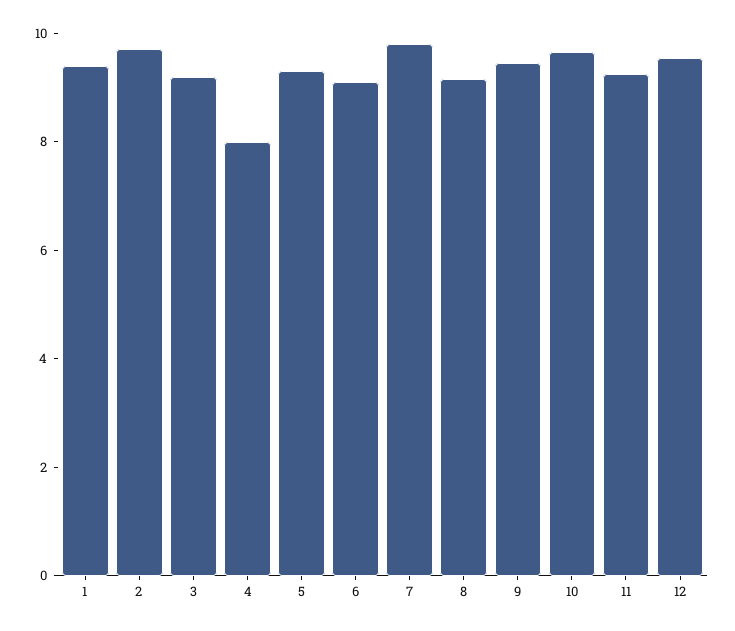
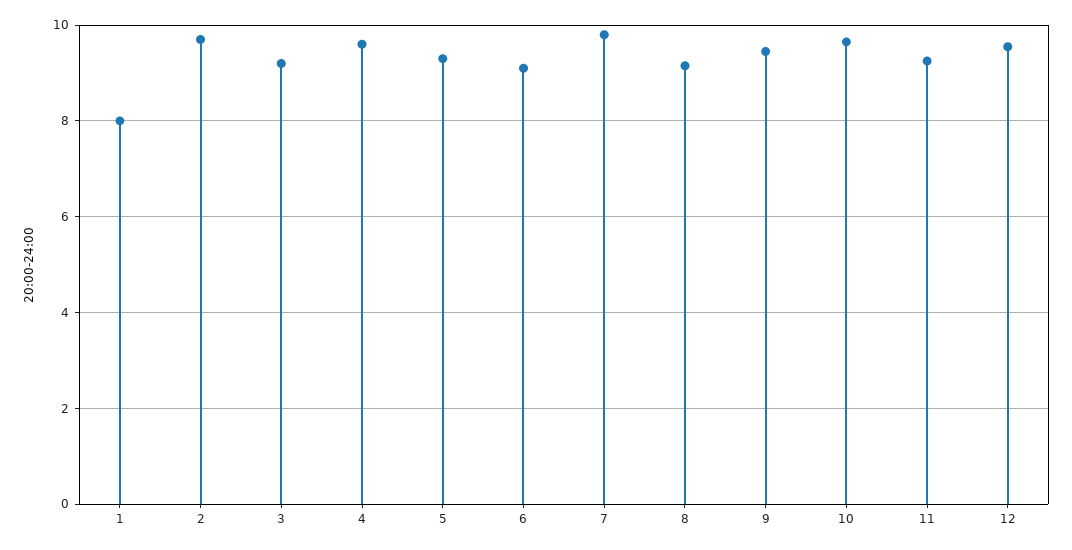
1: 9.5 -> 8
4: 8 -> 9.6

